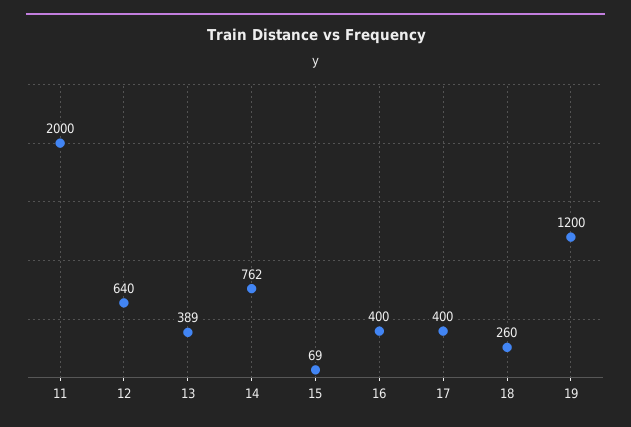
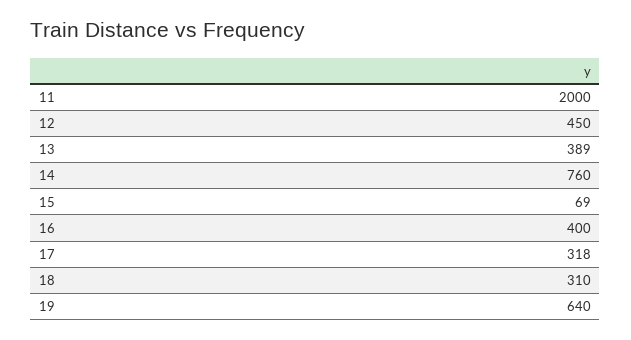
12: 640 -> 450
14: 762 -> 760
17: 400 -> 318
18: 260 -> 310
19: 1200 -> 640

